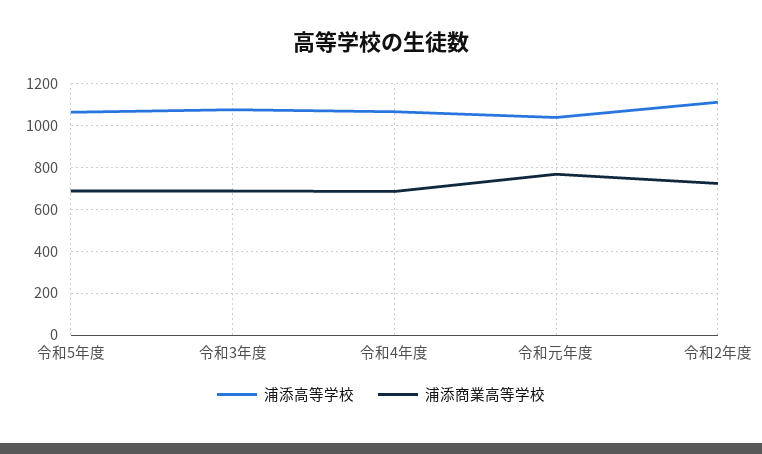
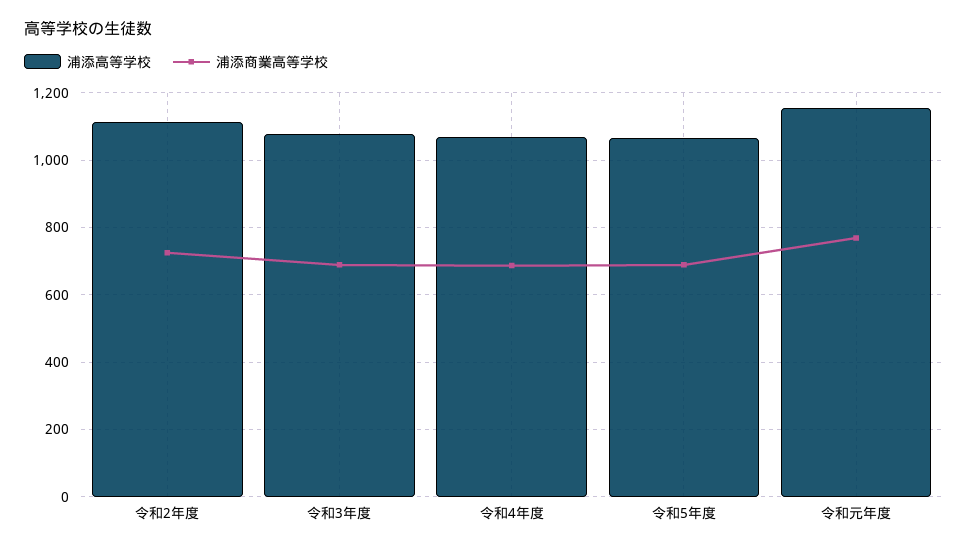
浦添高等学校, 令和元年度: 1050 -> 1160

